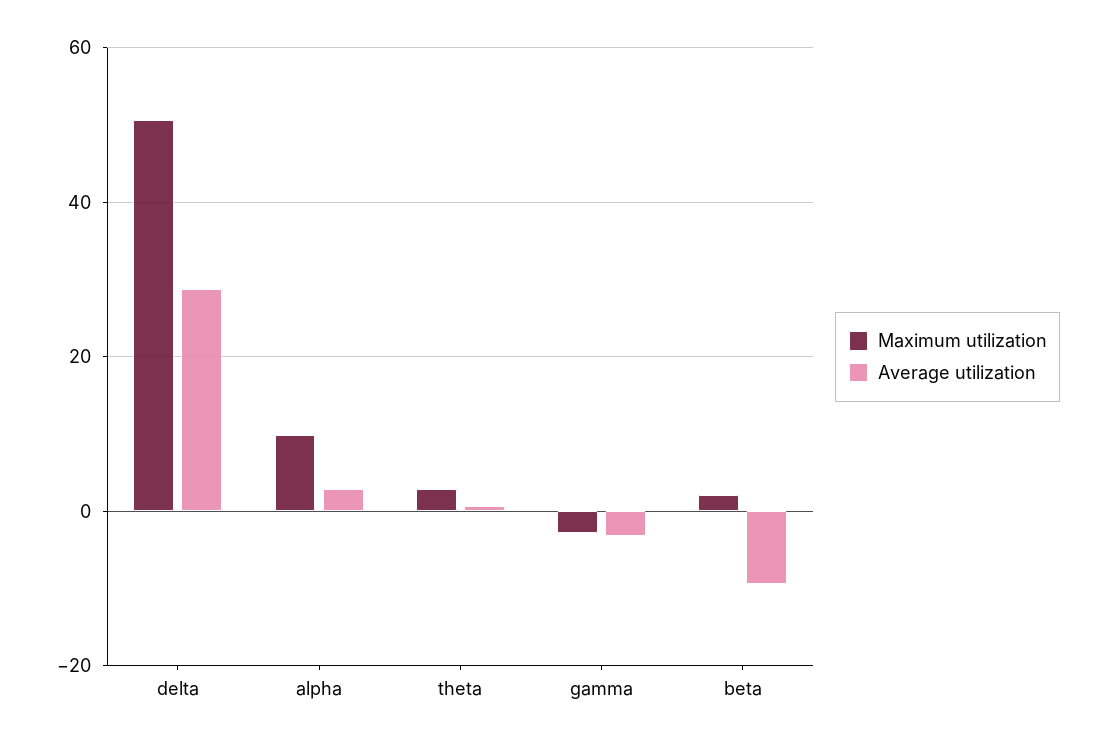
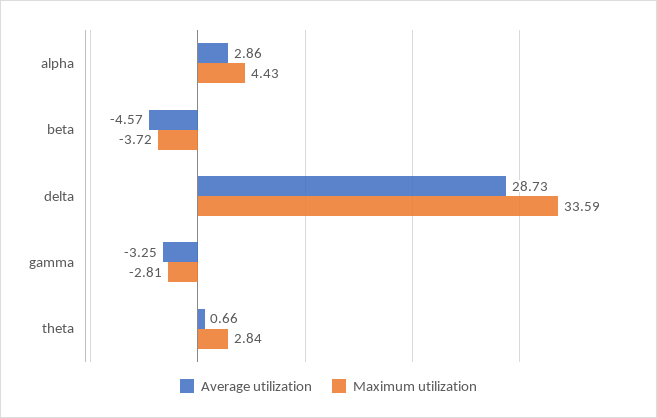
Maximum utilization, delta: 50 -> 33.59
Maximum utilization, alpha: 10 -> 4.43
Maximum utilization, beta: 2 -> -3.72
Average utilization, beta: -10 -> -4.57

